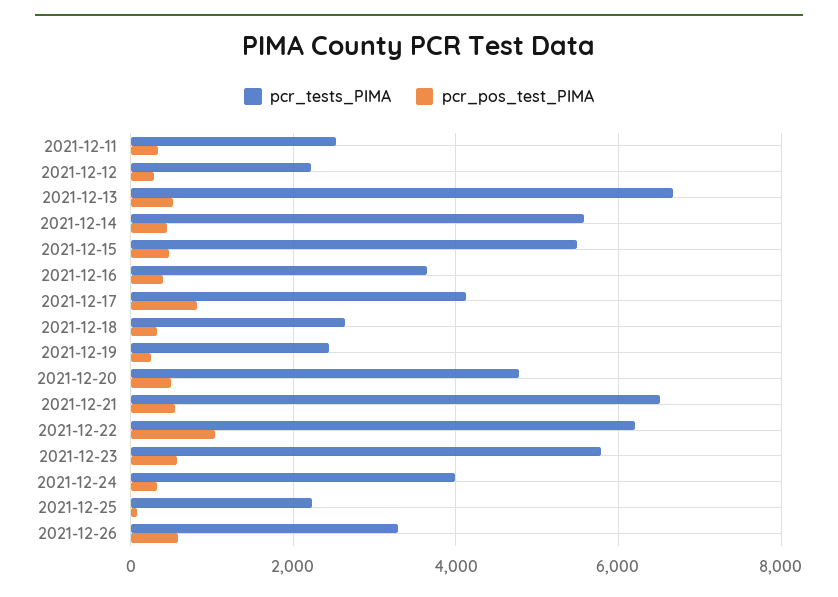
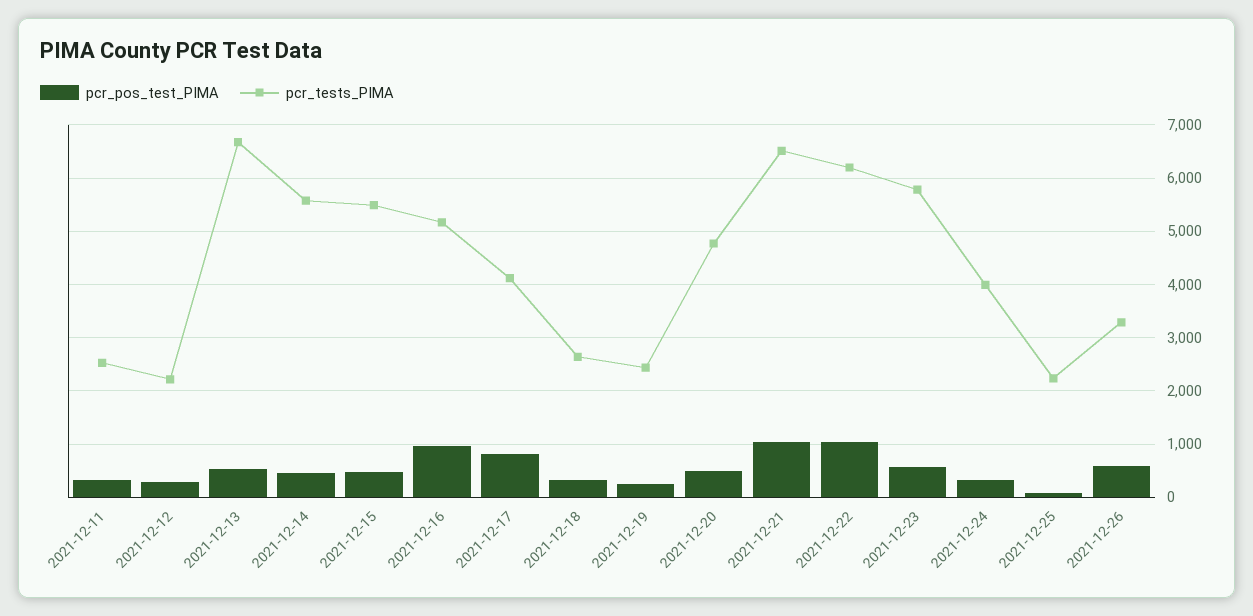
pcr_tests_PIMA, 2021-12-16: 3600 -> 5200
pcr_pos_test_PIMA, 2021-12-16: 400 -> 1000
pcr_pos_test_PIMA, 2021-12-21: 600 -> 1000

